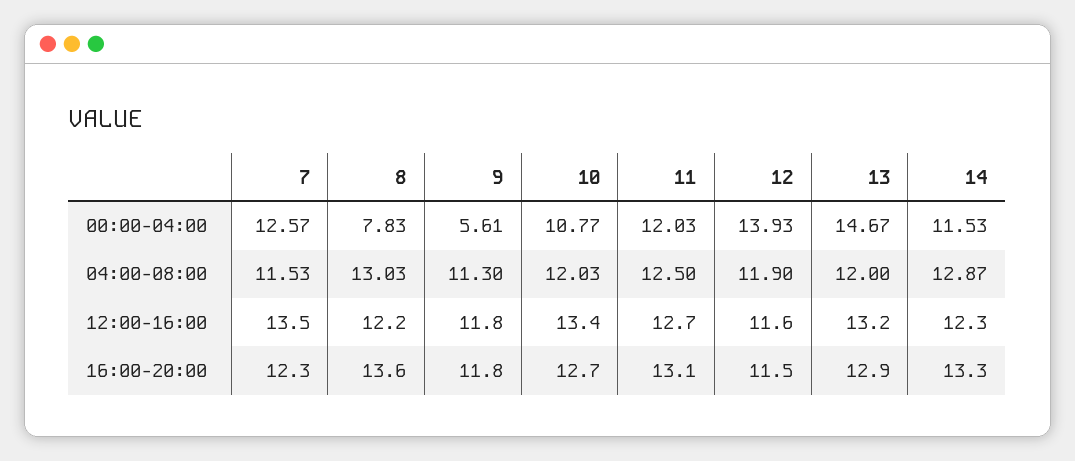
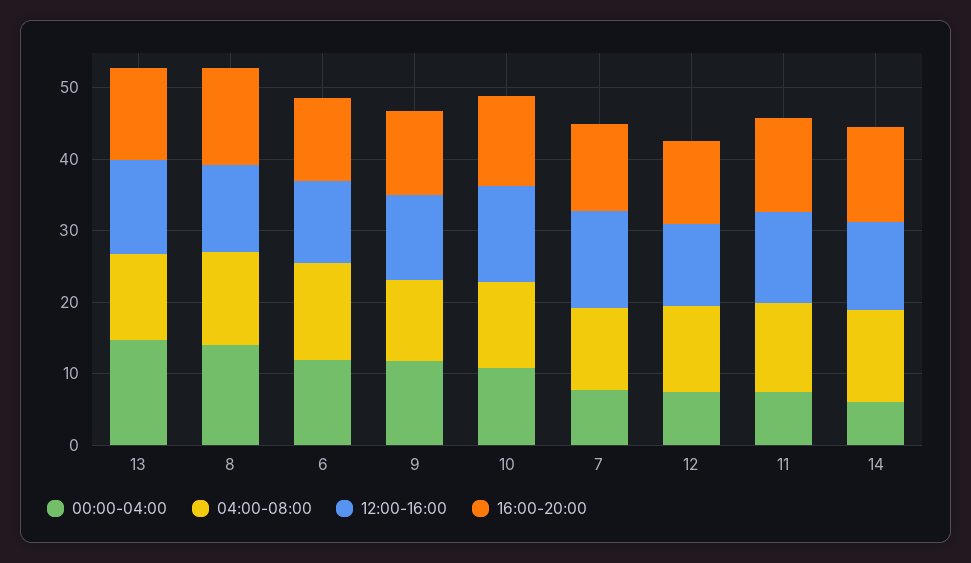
00:00-04:00, 7: 12.57 -> 8
00:00-04:00, 8: 7.83 -> 14
00:00-04:00, 9: 5.61 -> 12
00:00-04:00, 11: 12.03 -> 8
00:00-04:00, 12: 13.93 -> 8
00:00-04:00, 14: 11.53 -> 6
00:00-04:00, 6: none -> 12
04:00-08:00, 6: none -> 14
12:00-16:00, 6: none -> 12
16:00-20:00, 6: none -> 12

